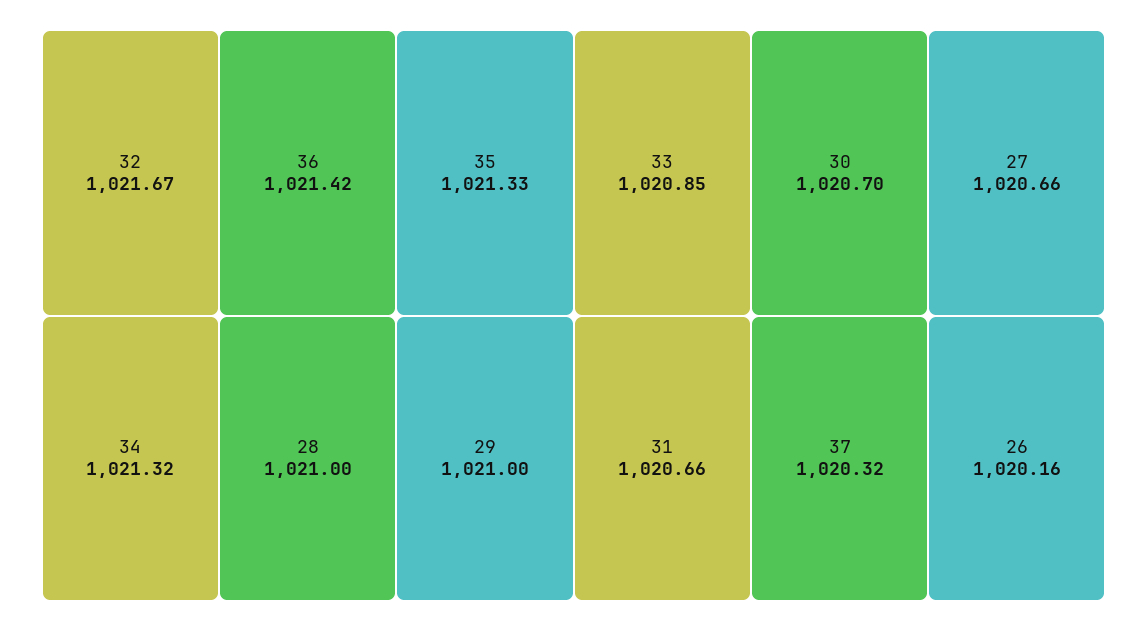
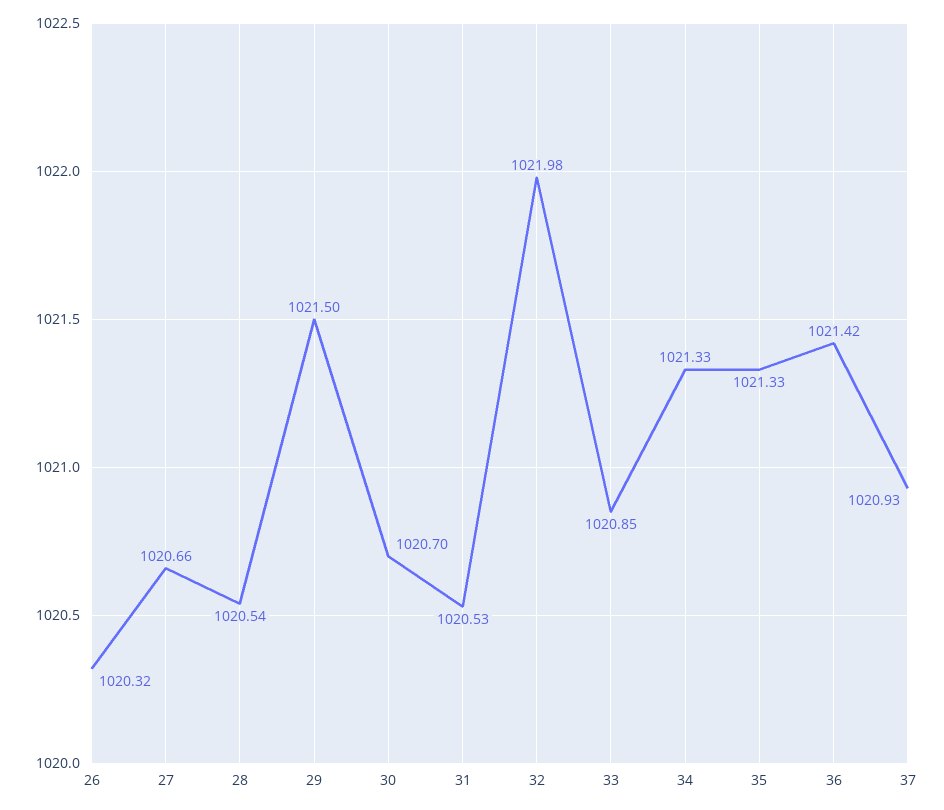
32: 1021.67 -> 1021.98
34: 1021.32 -> 1021.33
28: 1021 -> 1020.54
29: 1021 -> 1021.5
31: 1020.66 -> 1020.53
37: 1020.32 -> 1020.93
26: 1020.16 -> 1020.32

